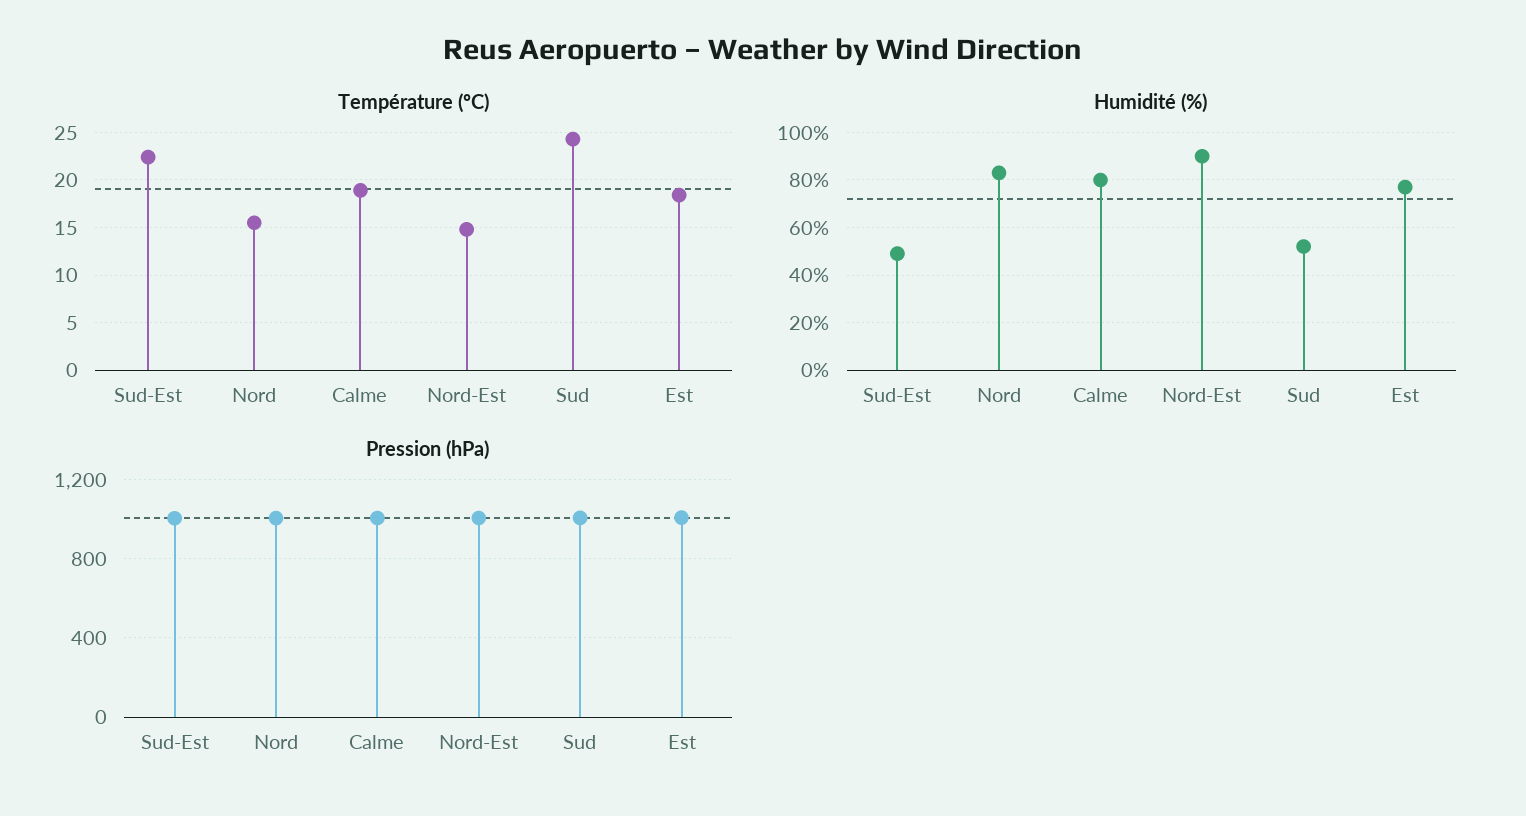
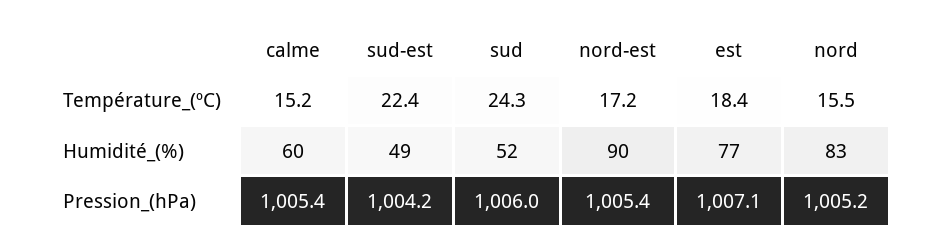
Température (ºC), Calme: 19 -> 15.2
Température (ºC), Nord-Est: 15 -> 17.2
Humidité (%), Calme: 80 -> 60

